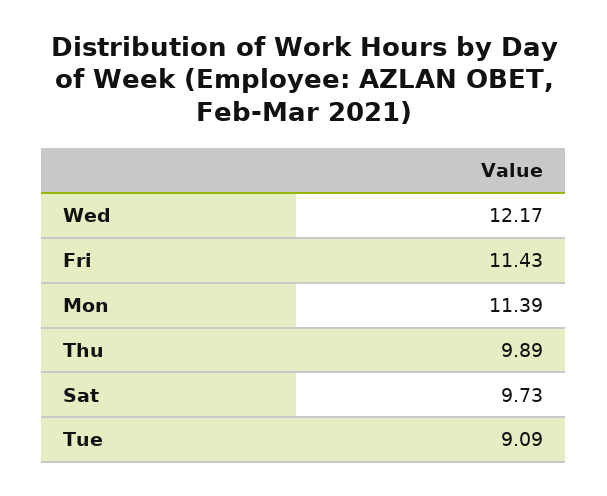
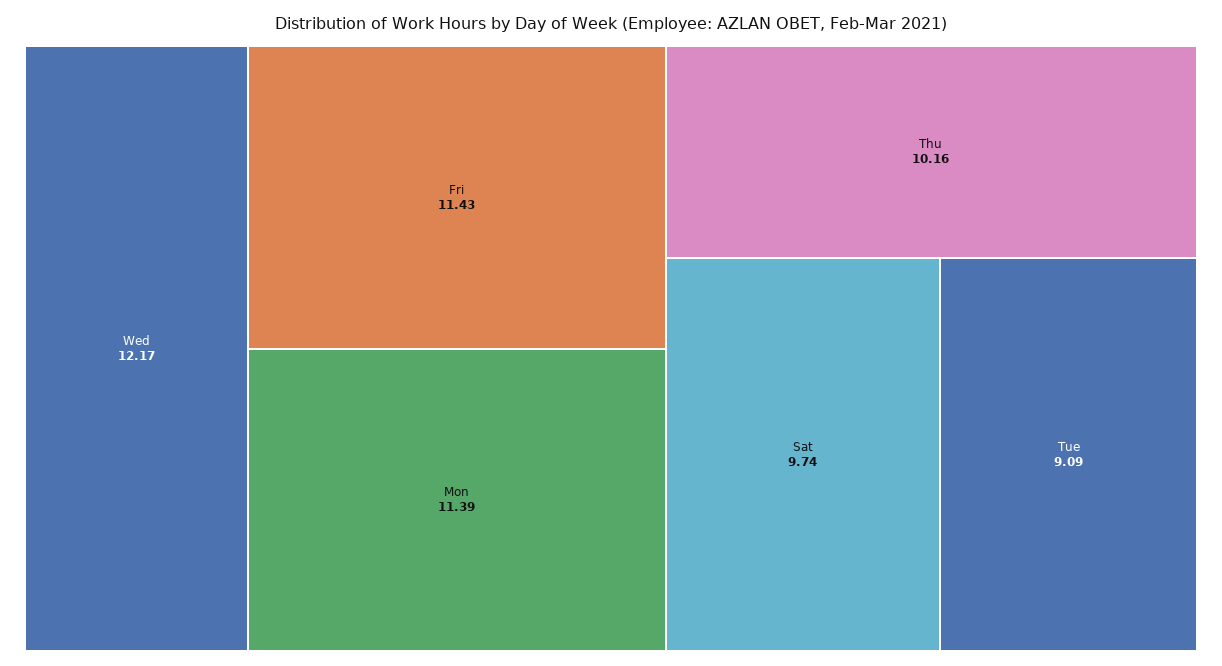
Thu: 9.89 -> 10.16
Sat: 9.73 -> 9.74

